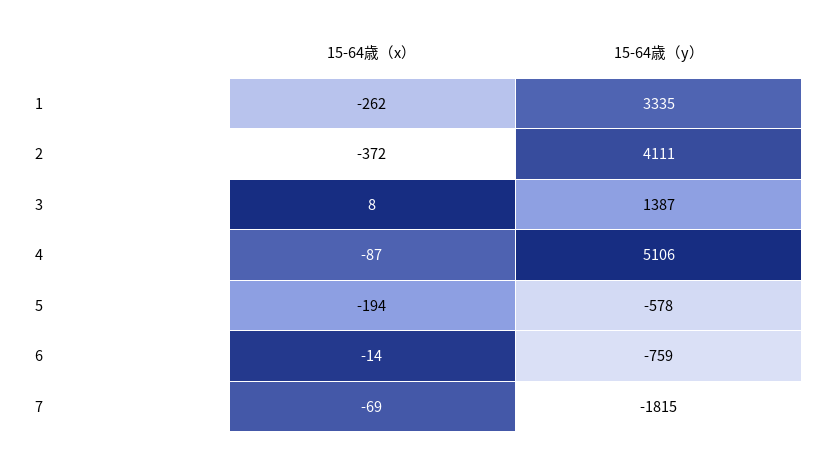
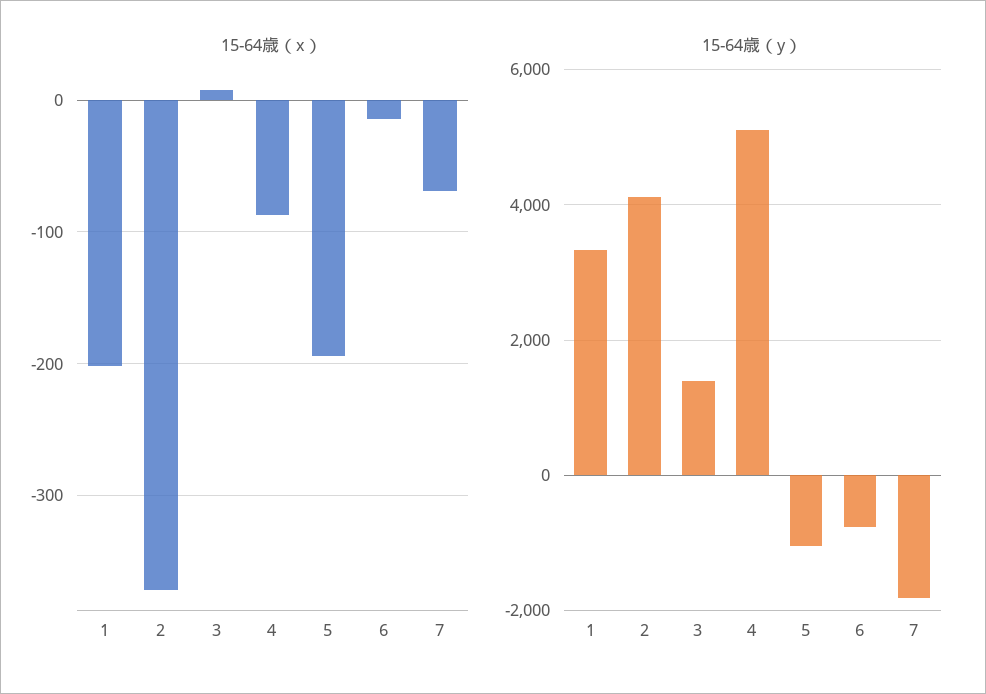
15-64歳（x）, 1: -262 -> -200
15-64歳（y）, 5: -578 -> -1000

